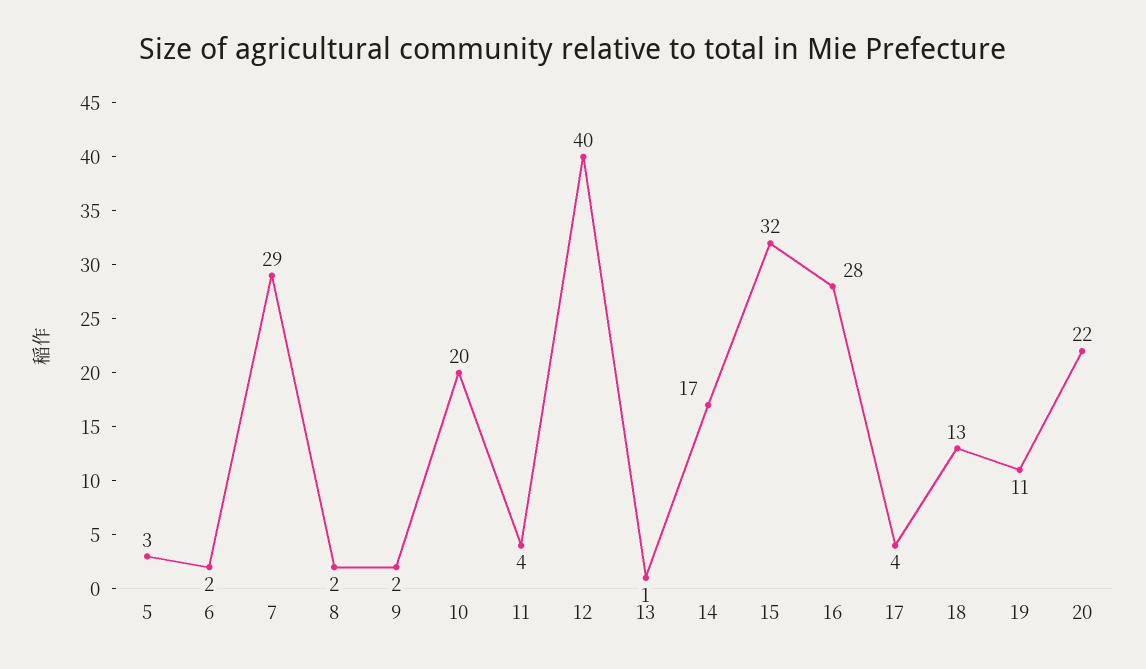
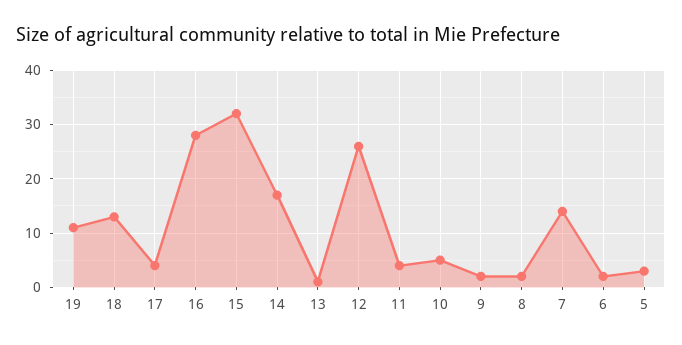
7: 29 -> 15
10: 20 -> 5
12: 40 -> 25
20: 22 -> none

